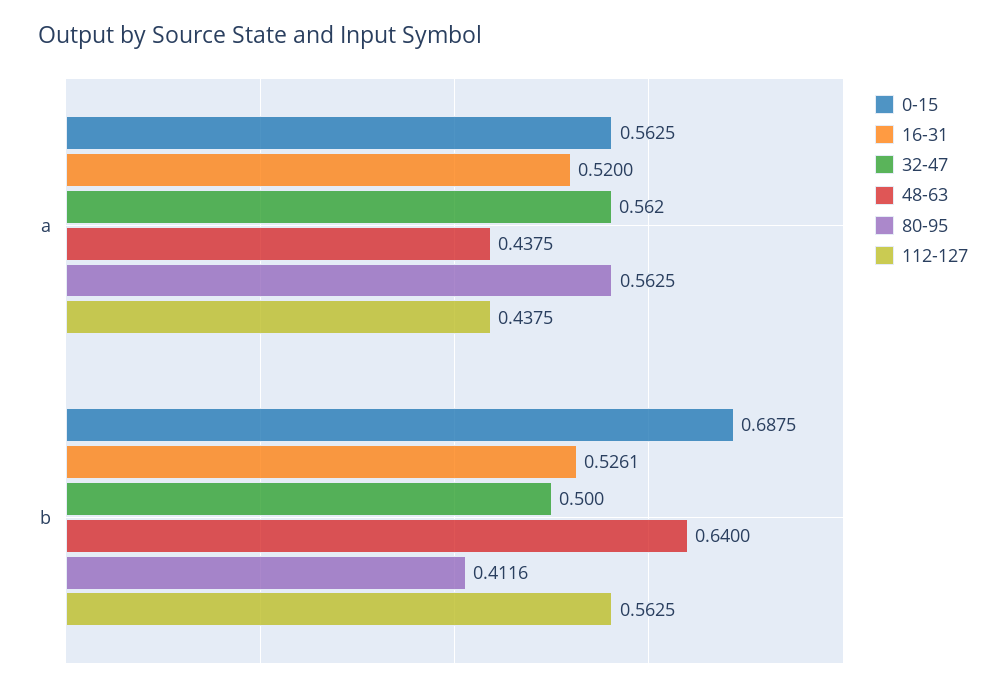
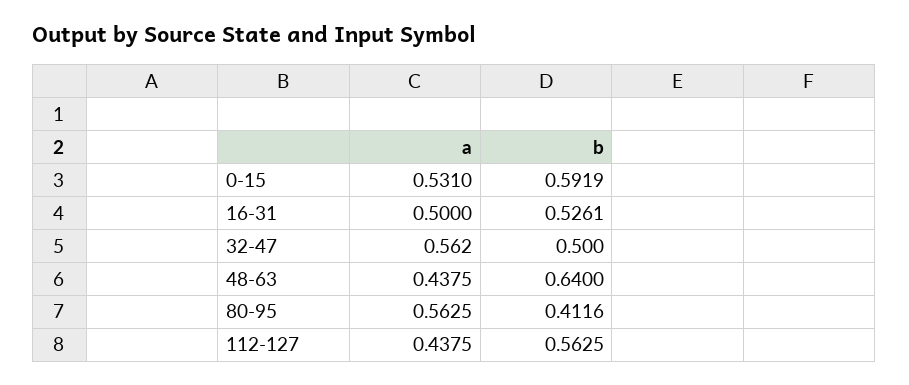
0-15, a: 0.5625 -> 0.531
16-31, a: 0.52 -> 0.5
0-15, b: 0.6875 -> 0.5919

